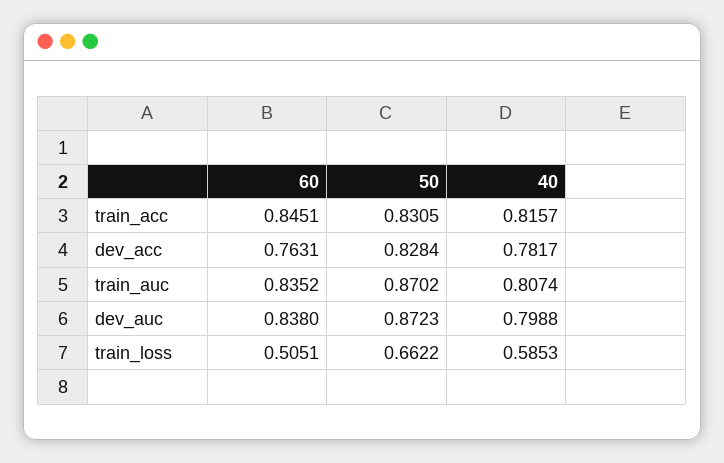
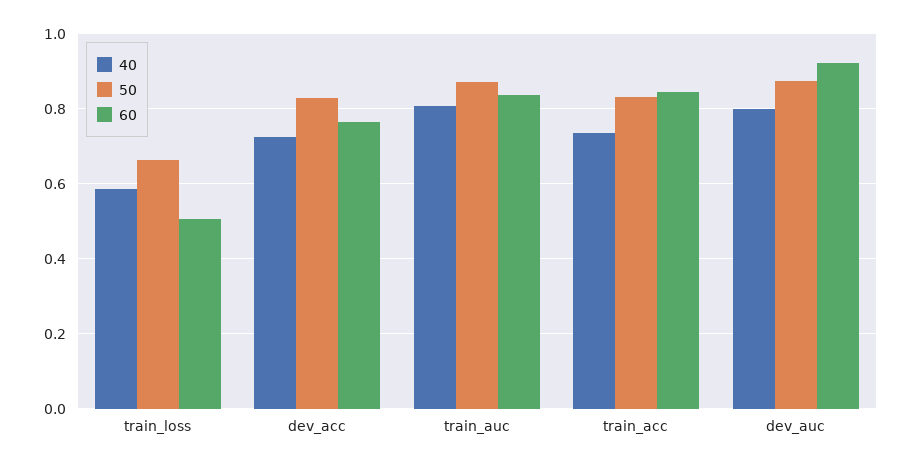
40, train_acc: 0.8157 -> 0.74
40, dev_acc: 0.7817 -> 0.72
60, dev_auc: 0.838 -> 0.92

